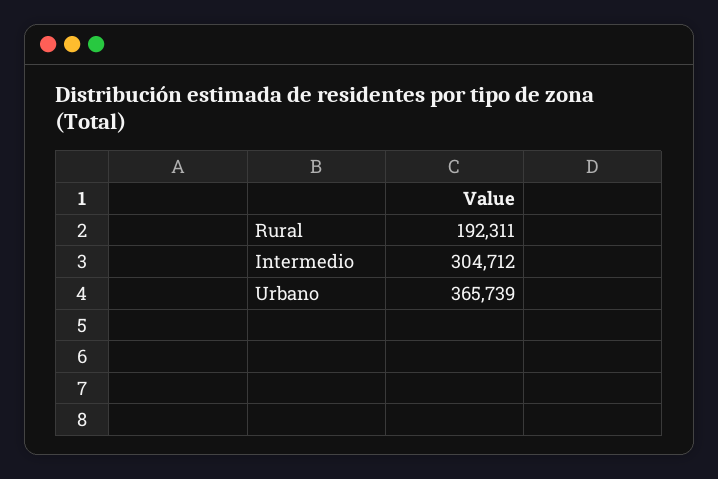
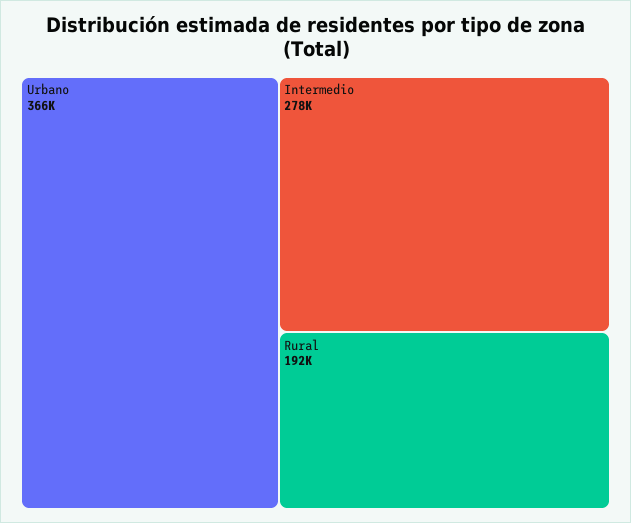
Intermedio: 304712 -> 278000

